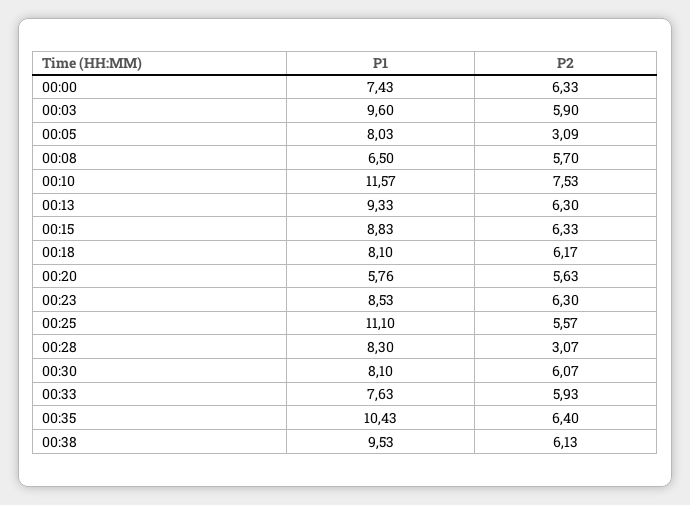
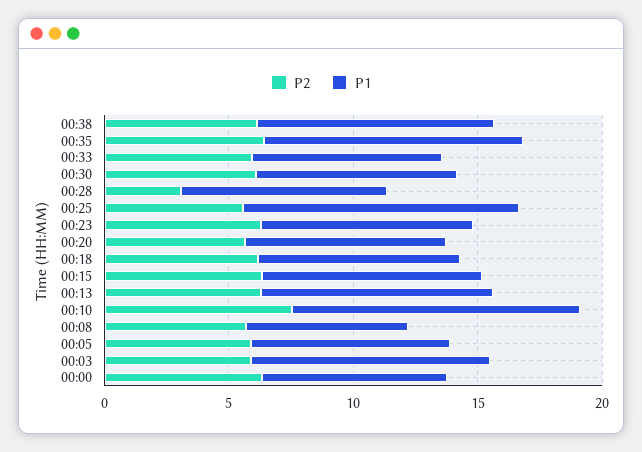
P2, 00:05: 3.09 -> 6
P1, 00:20: 5.76 -> 8

